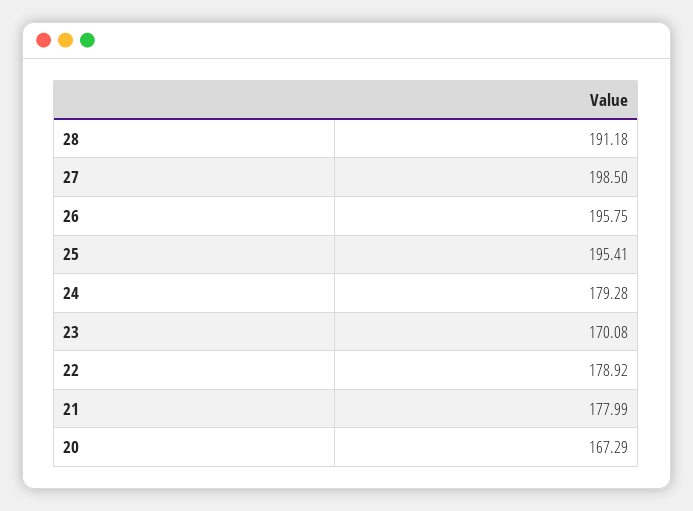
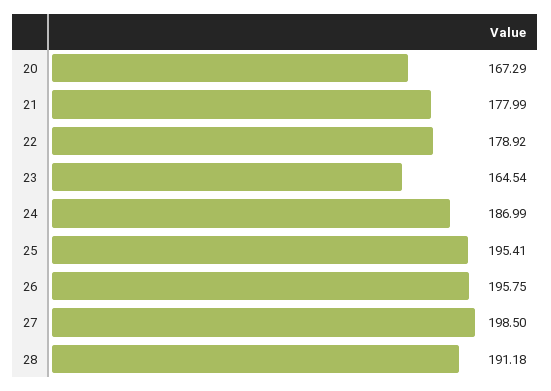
24: 179.28 -> 186.99
23: 170.08 -> 164.54

